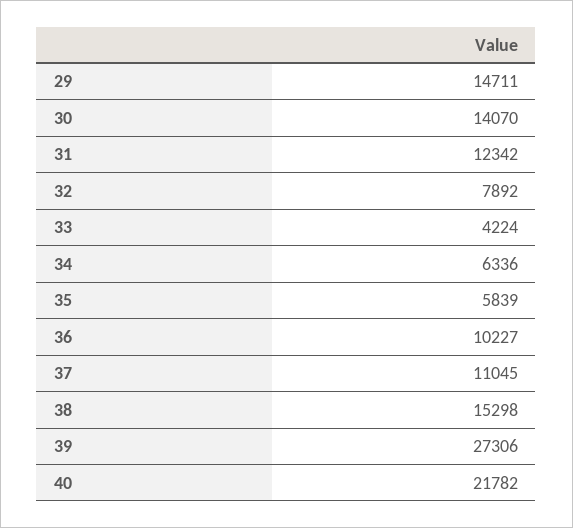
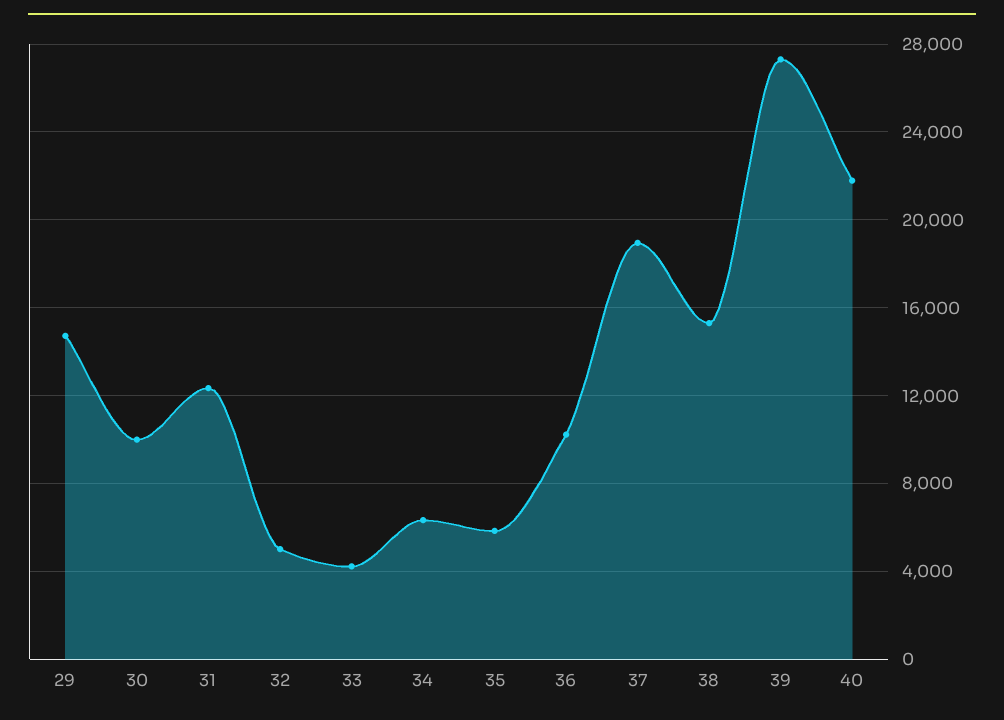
30: 14070 -> 10000
32: 7892 -> 5000
37: 11045 -> 19000

